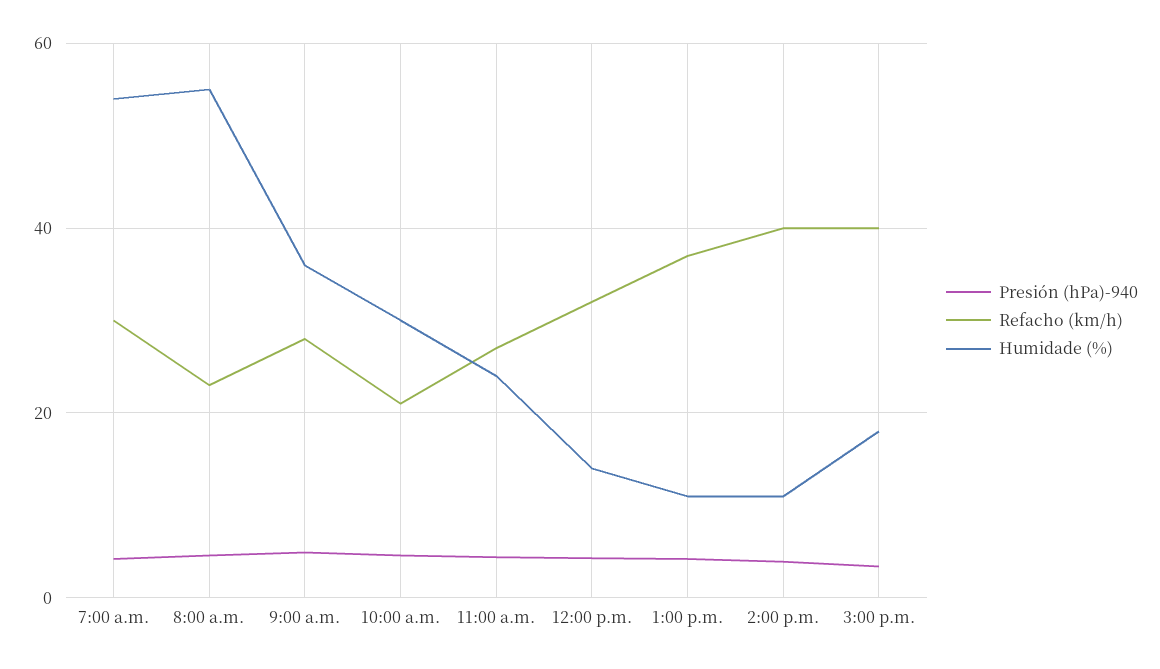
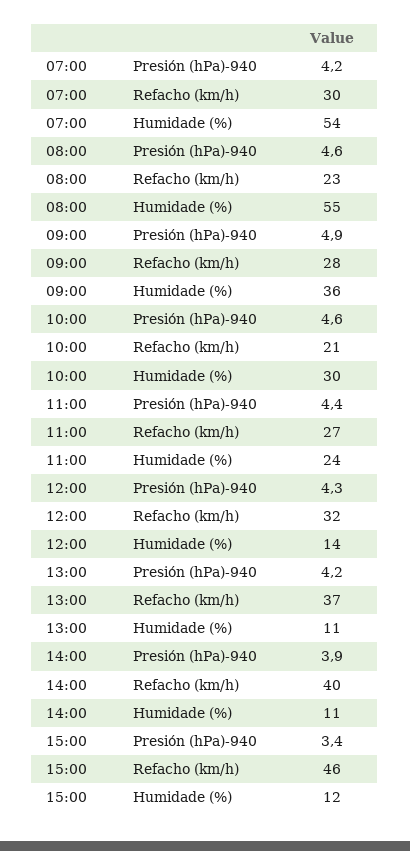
Refacho (km/h), 3:00 p.m.: 40 -> 46
Humidade (%), 3:00 p.m.: 18 -> 12

